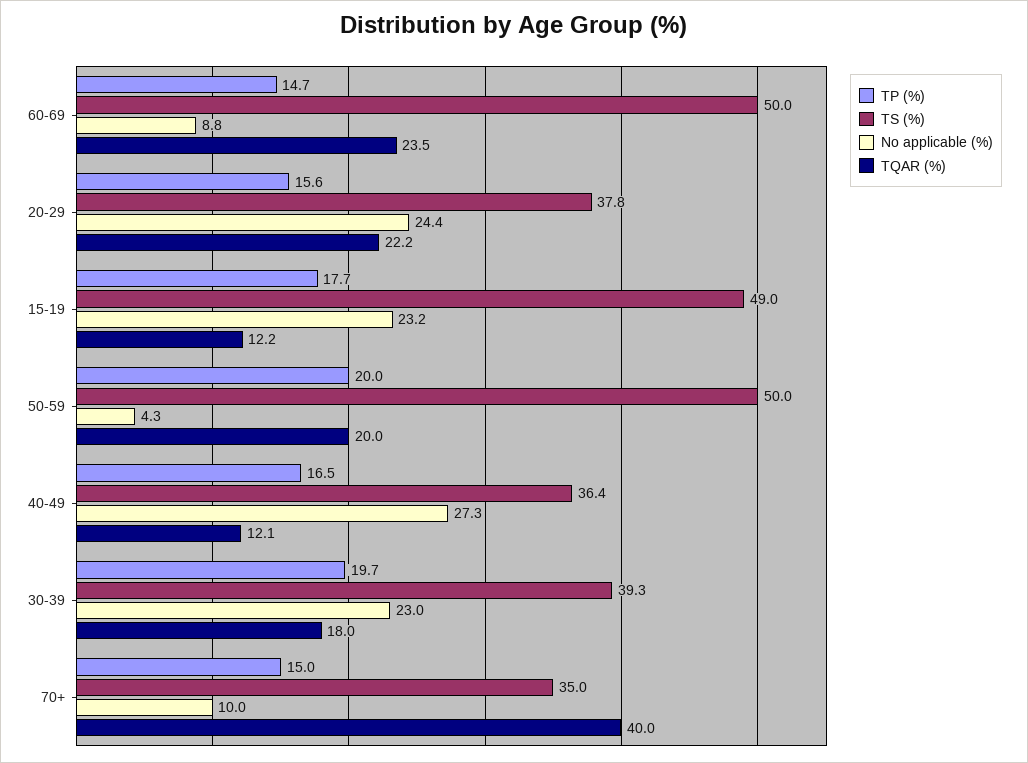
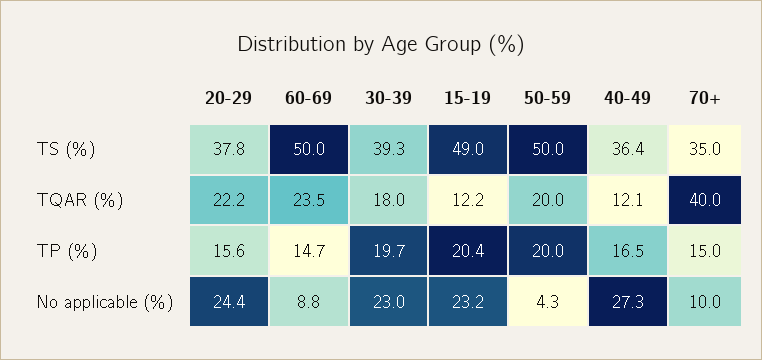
TP (%), 15-19: 17.7 -> 20.4

